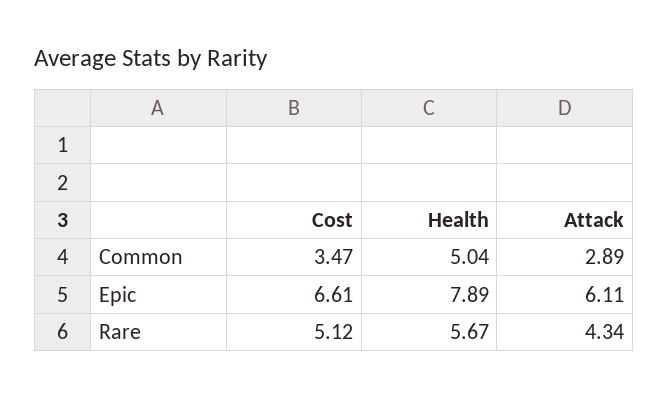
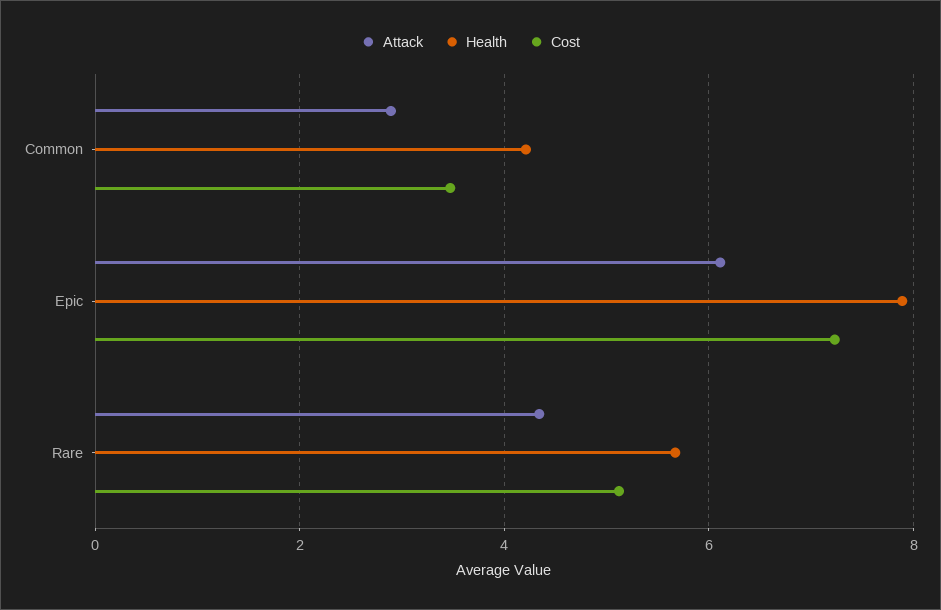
Health, Common: 5.04 -> 4.2
Cost, Epic: 6.61 -> 7.2

